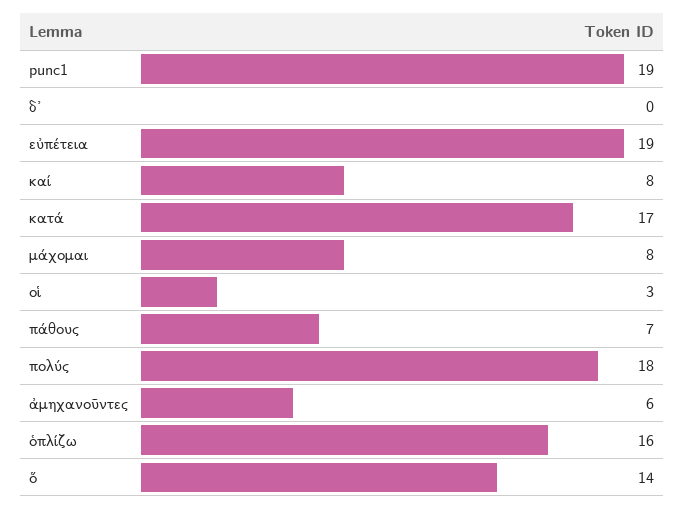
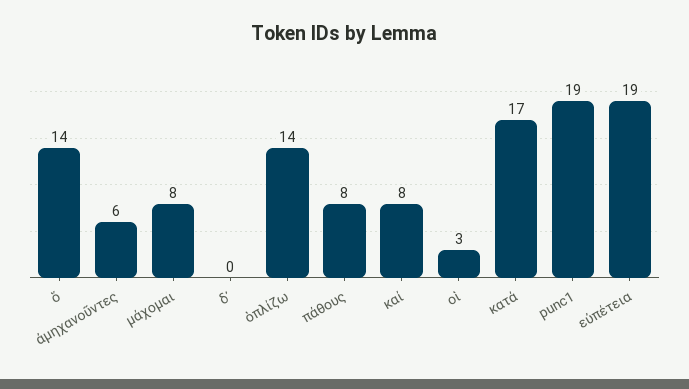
πάθους: 7 -> 8
πολύς: 18 -> none
ὁπλίζω: 16 -> 14

